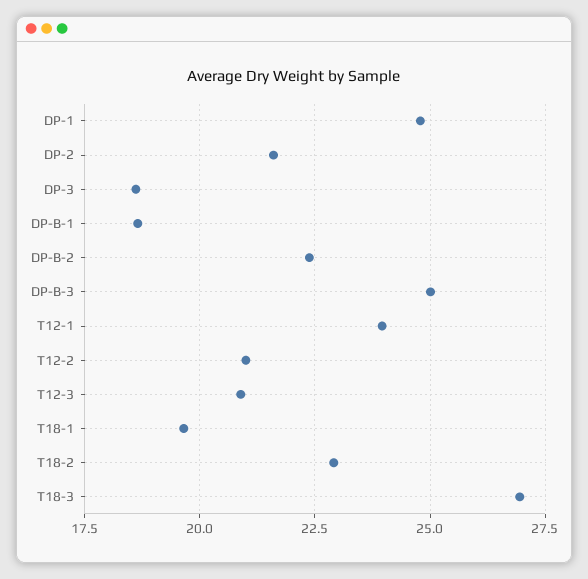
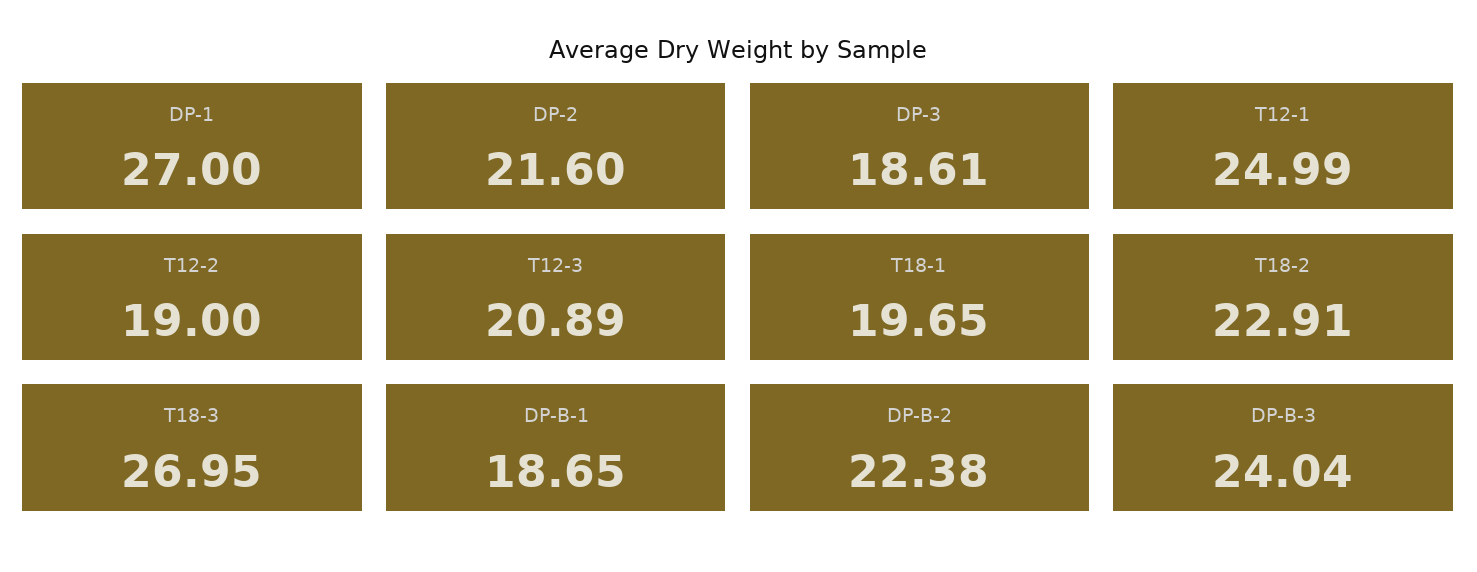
DP-1: 24.75 -> 27
DP-B-3: 25 -> 24.04
T12-1: 24 -> 24.99
T12-2: 21 -> 19

